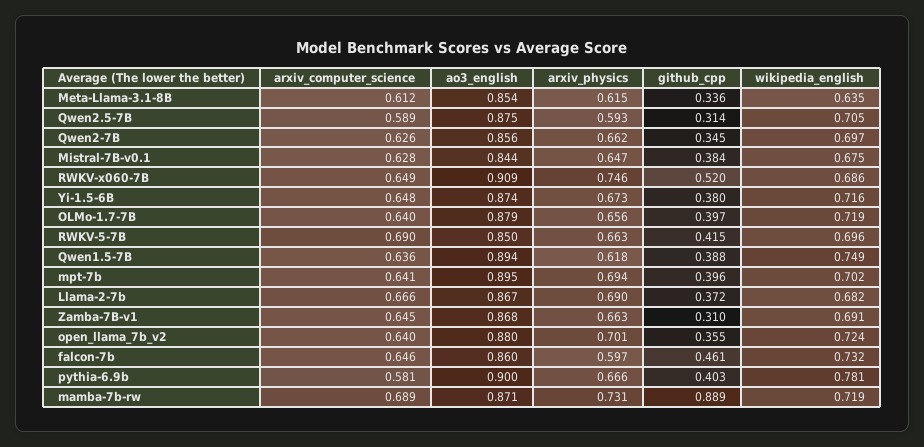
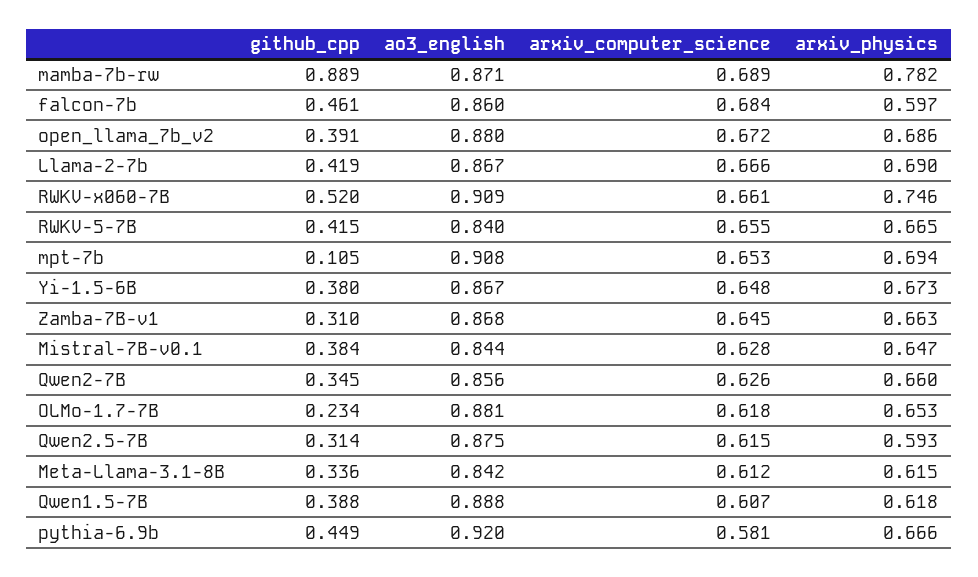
ao3_english, Meta-Llama-3.1-8B: 0.854 -> 0.842
wikipedia_english, Meta-Llama-3.1-8B: 0.635 -> none
arxiv_computer_science, Qwen2.5-7B: 0.589 -> 0.615
wikipedia_english, Qwen2.5-7B: 0.705 -> none
arxiv_physics, Qwen2-7B: 0.662 -> 0.66
wikipedia_english, Qwen2-7B: 0.697 -> none
wikipedia_english, Mistral-7B-v0.1: 0.675 -> none
arxiv_computer_science, RWKV-x060-7B: 0.649 -> 0.661
wikipedia_english, RWKV-x060-7B: 0.686 -> none
ao3_english, Yi-1.5-6B: 0.874 -> 0.867
wikipedia_english, Yi-1.5-6B: 0.716 -> none
arxiv_computer_science, OLMo-1.7-7B: 0.64 -> 0.618
ao3_english, OLMo-1.7-7B: 0.879 -> 0.881
arxiv_physics, OLMo-1.7-7B: 0.656 -> 0.653
github_cpp, OLMo-1.7-7B: 0.397 -> 0.234
wikipedia_english, OLMo-1.7-7B: 0.719 -> none
arxiv_computer_science, RWKV-5-7B: 0.69 -> 0.655
ao3_english, RWKV-5-7B: 0.85 -> 0.84
arxiv_physics, RWKV-5-7B: 0.663 -> 0.665
wikipedia_english, RWKV-5-7B: 0.696 -> none
arxiv_computer_science, Qwen1.5-7B: 0.636 -> 0.607
ao3_english, Qwen1.5-7B: 0.894 -> 0.888
wikipedia_english, Qwen1.5-7B: 0.749 -> none
arxiv_computer_science, mpt-7b: 0.641 -> 0.653
ao3_english, mpt-7b: 0.895 -> 0.908
github_cpp, mpt-7b: 0.396 -> 0.105
wikipedia_english, mpt-7b: 0.702 -> none
github_cpp, Llama-2-7b: 0.372 -> 0.419
wikipedia_english, Llama-2-7b: 0.682 -> none
wikipedia_english, Zamba-7B-v1: 0.691 -> none
arxiv_computer_science, open_llama_7b_v2: 0.64 -> 0.672
arxiv_physics, open_llama_7b_v2: 0.701 -> 0.686
github_cpp, open_llama_7b_v2: 0.355 -> 0.391
wikipedia_english, open_llama_7b_v2: 0.724 -> none
arxiv_computer_science, falcon-7b: 0.646 -> 0.684
wikipedia_english, falcon-7b: 0.732 -> none
ao3_english, pythia-6.9b: 0.9 -> 0.92
github_cpp, pythia-6.9b: 0.403 -> 0.449
wikipedia_english, pythia-6.9b: 0.781 -> none
arxiv_physics, mamba-7b-rw: 0.731 -> 0.782
wikipedia_english, mamba-7b-rw: 0.719 -> none

